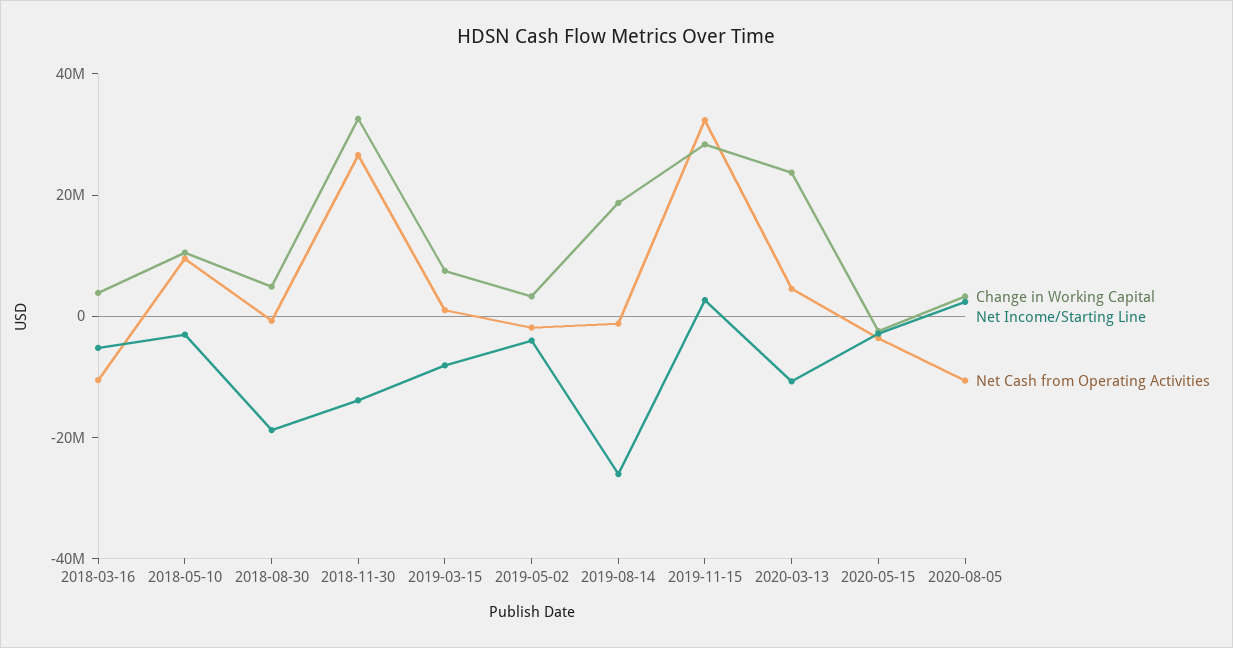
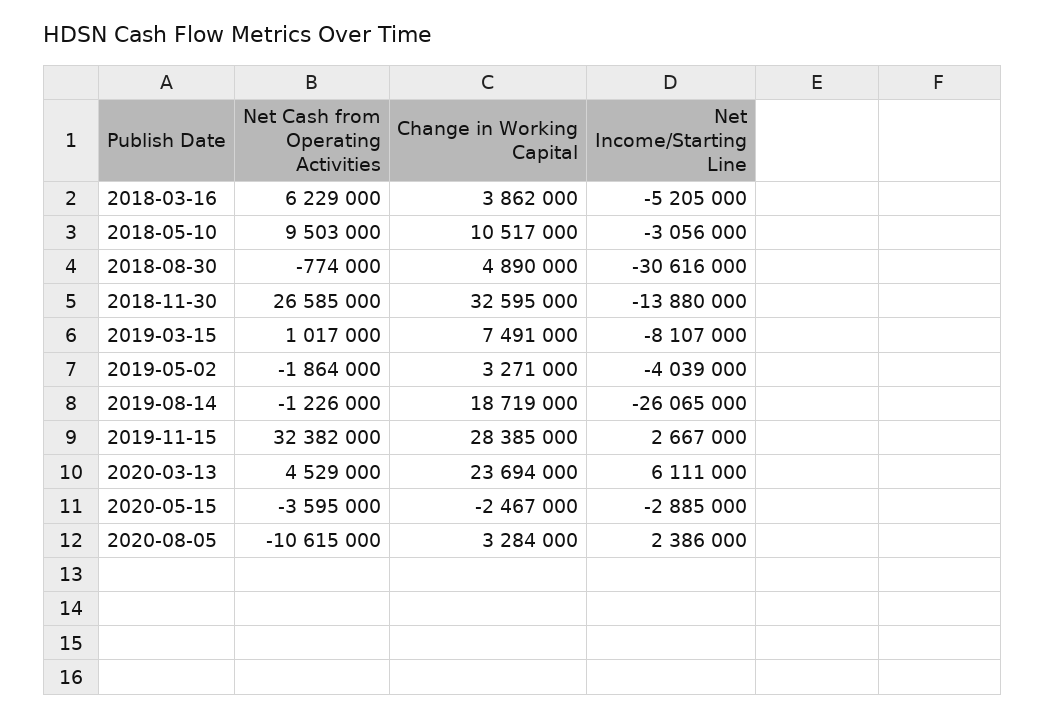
Net Cash from Operating Activities, 2018-03-16: -10000000 -> 6229000
Net Income/Starting Line, 2018-08-30: -20000000 -> -30616000
Net Income/Starting Line, 2020-03-13: -10000000 -> 6111000

